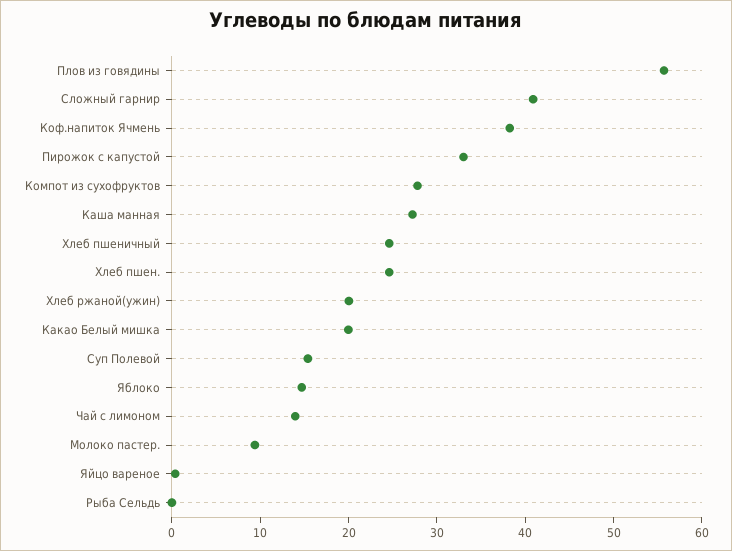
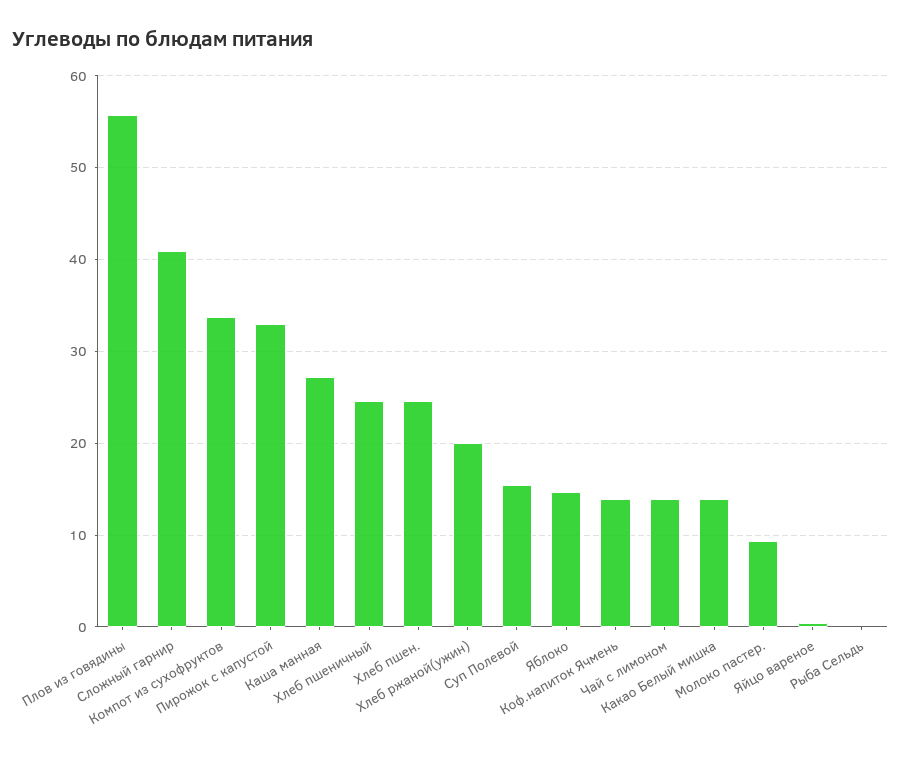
Коф.напиток Ячмень: 38 -> 14
Компот из сухофруктов: 28 -> 34
Какао Белый мишка: 20 -> 14

